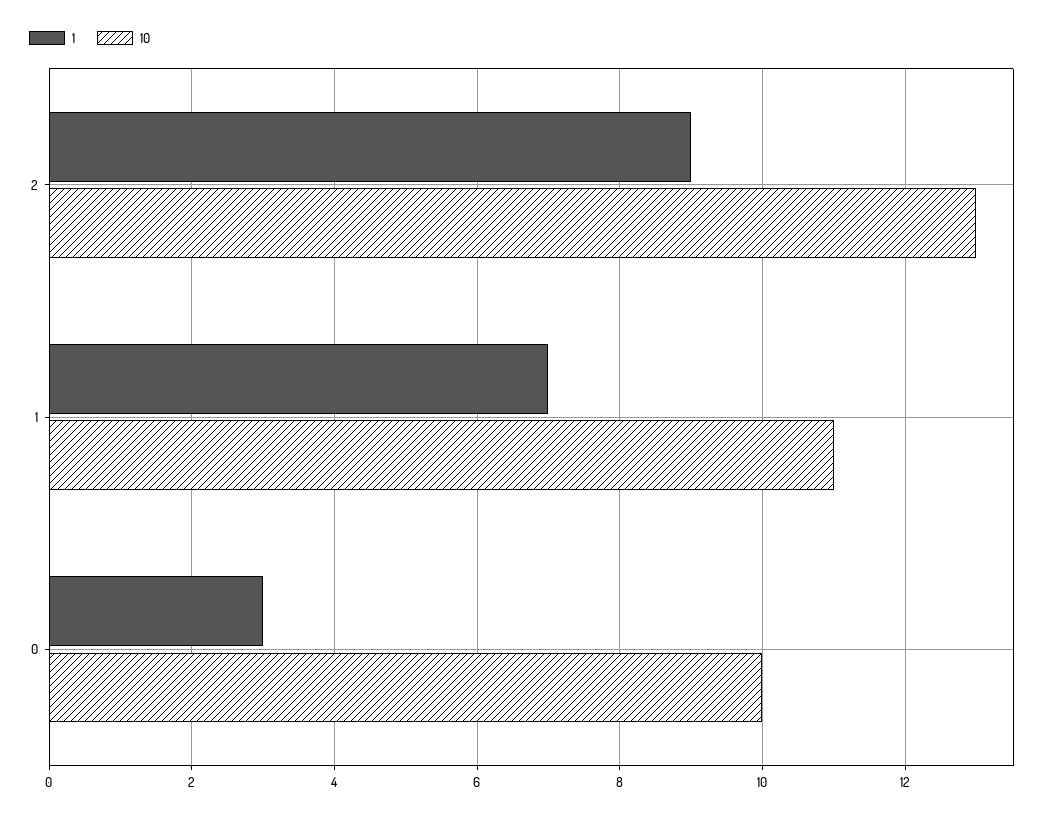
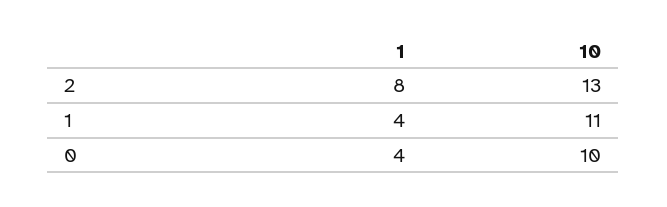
1, 2: 9 -> 8
1, 1: 7 -> 4
1, 0: 3 -> 4

